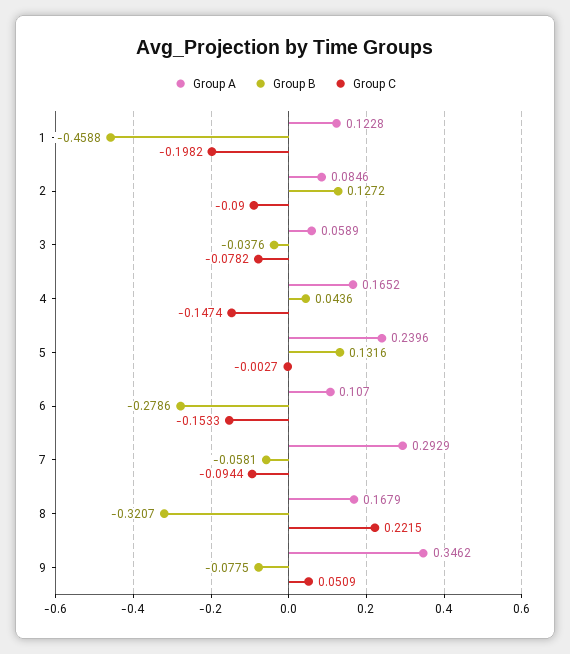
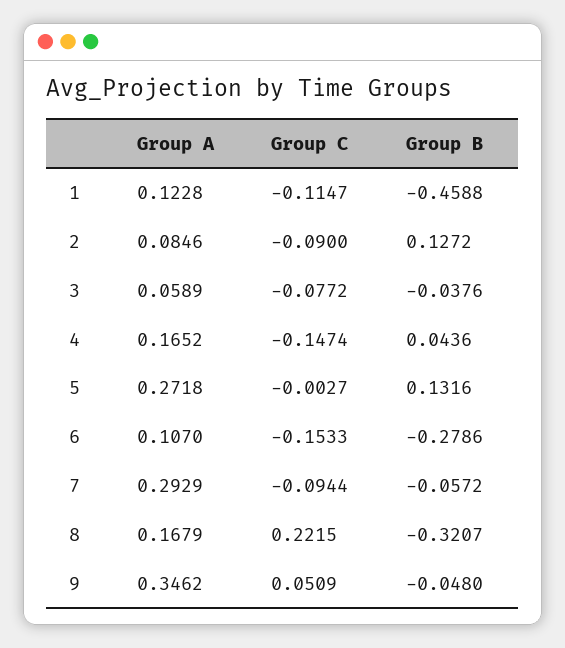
Group C, 1: -0.1982 -> -0.1147
Group C, 3: -0.0782 -> -0.0772
Group A, 5: 0.2396 -> 0.2718
Group B, 7: -0.0581 -> -0.0572
Group B, 9: -0.0775 -> -0.048

